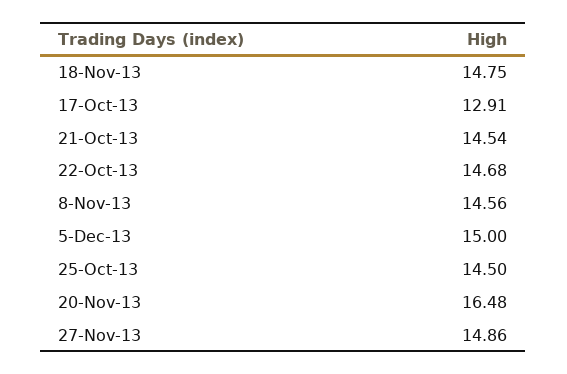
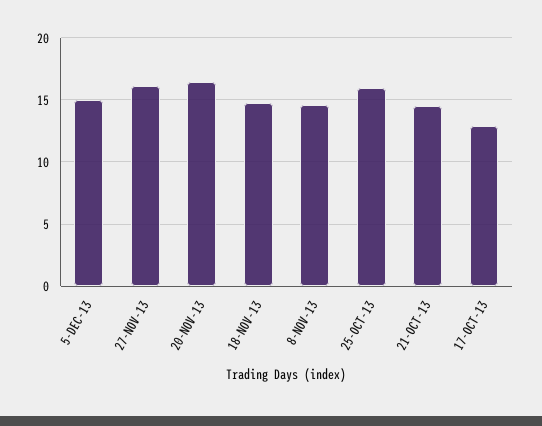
22-Oct-13: 14.68 -> none
25-Oct-13: 14.5 -> 16
27-Nov-13: 14.86 -> 16

